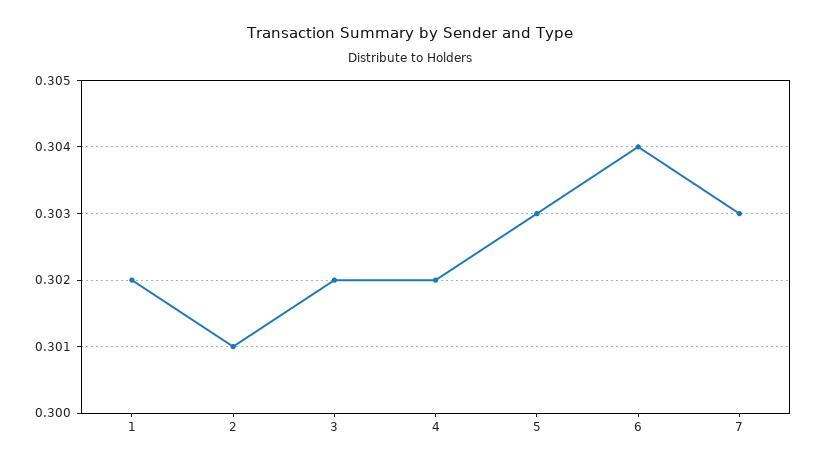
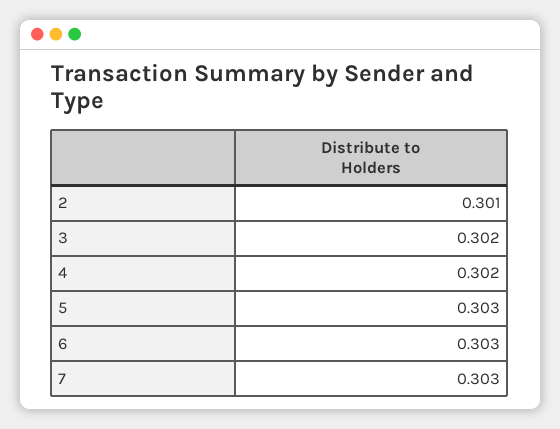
1: 0.302 -> none
6: 0.304 -> 0.303

